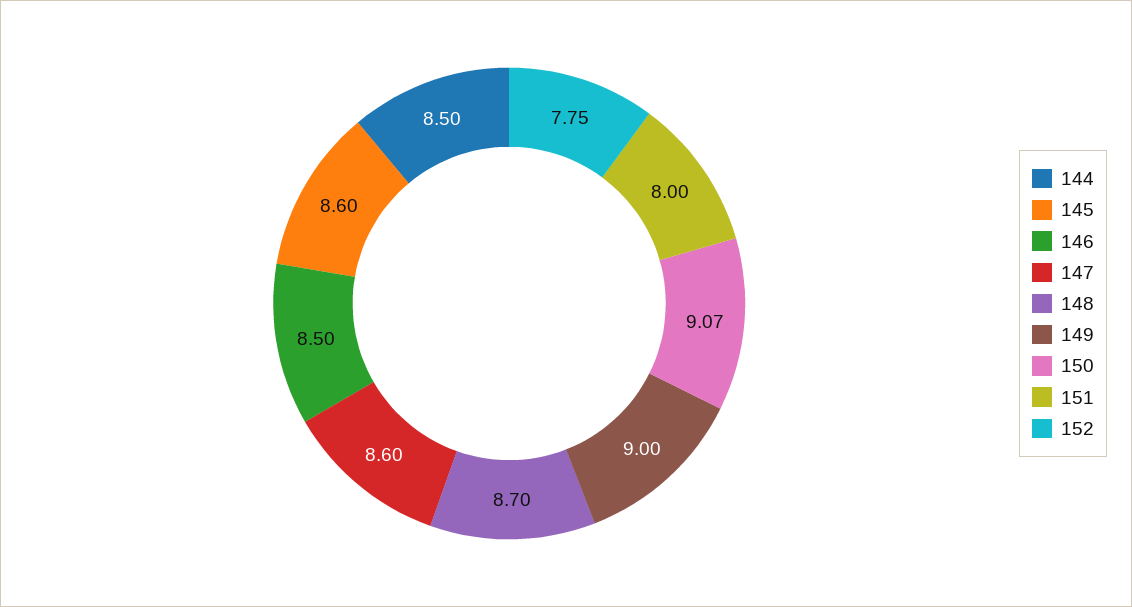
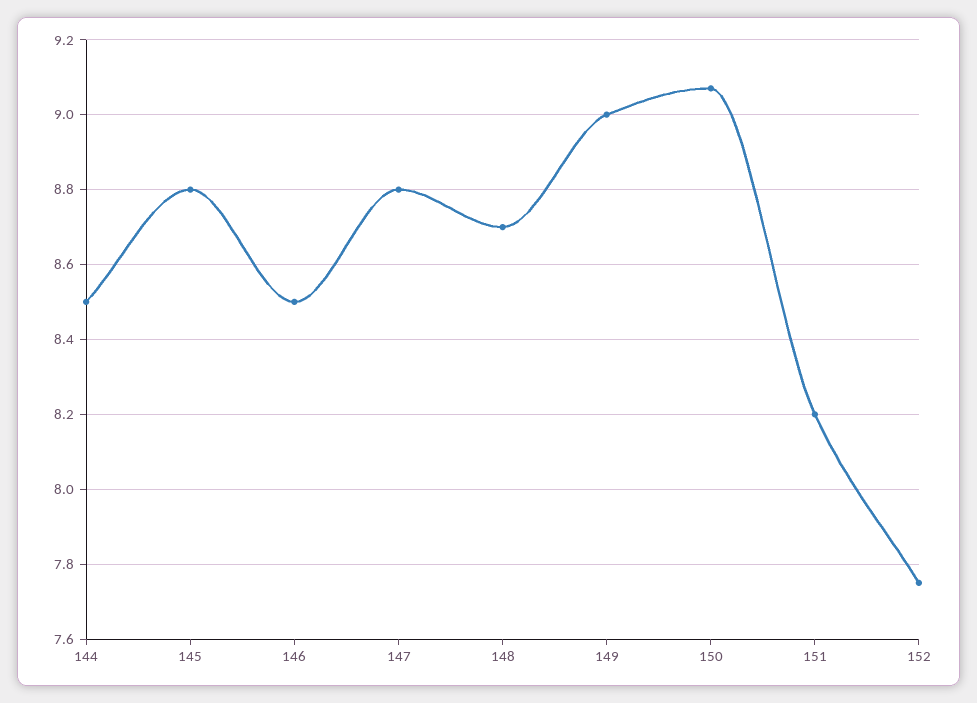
145: 8.6 -> 8.8
147: 8.6 -> 8.8
151: 8 -> 8.2

